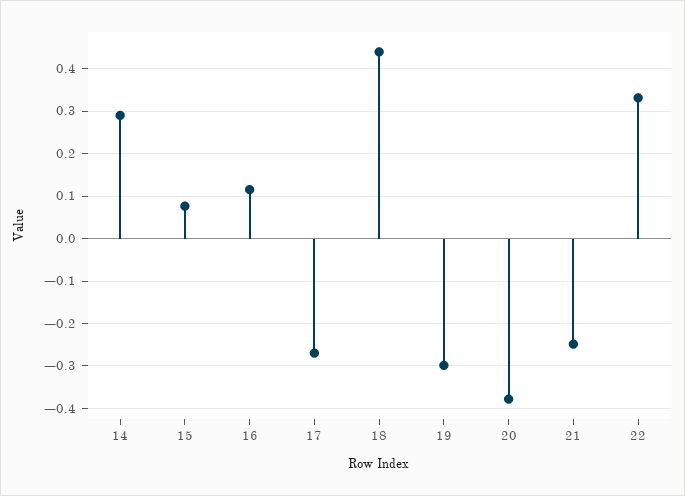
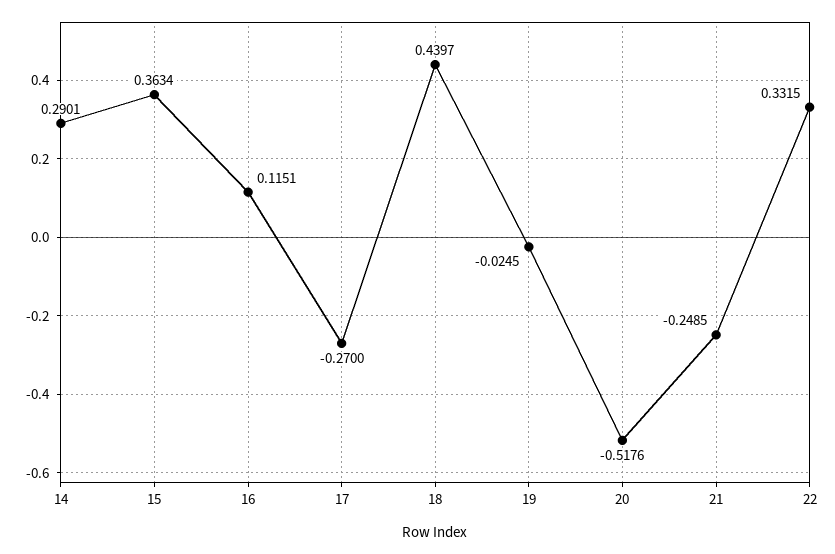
15: 0.08 -> 0.3634
19: -0.3 -> -0.0245
20: -0.38 -> -0.5176

